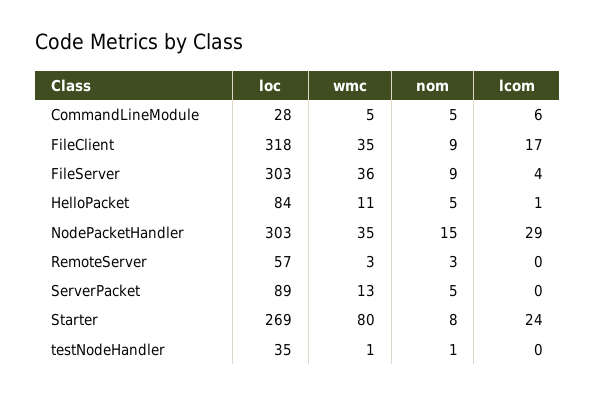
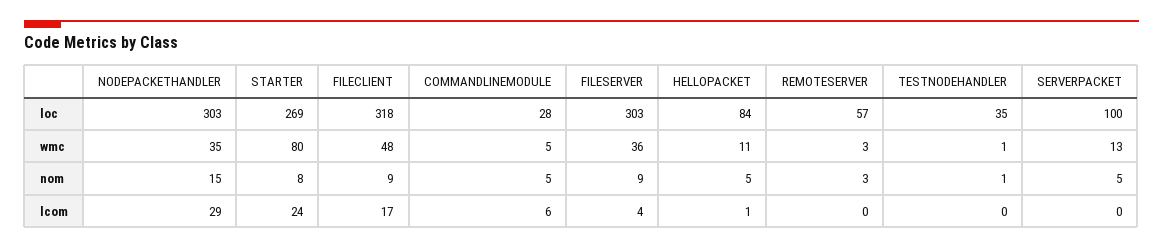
wmc, FileClient: 35 -> 48
loc, ServerPacket: 89 -> 100

